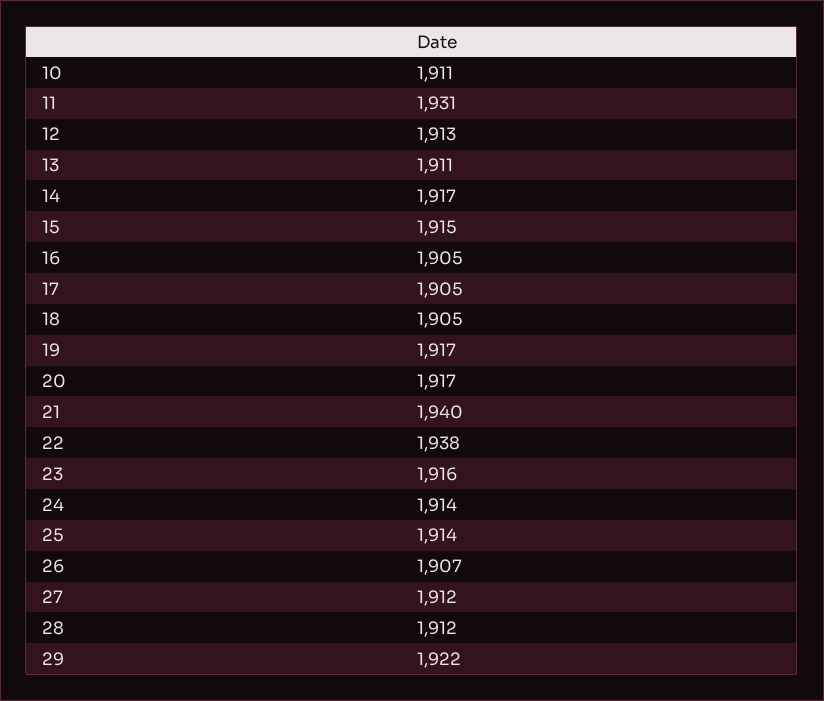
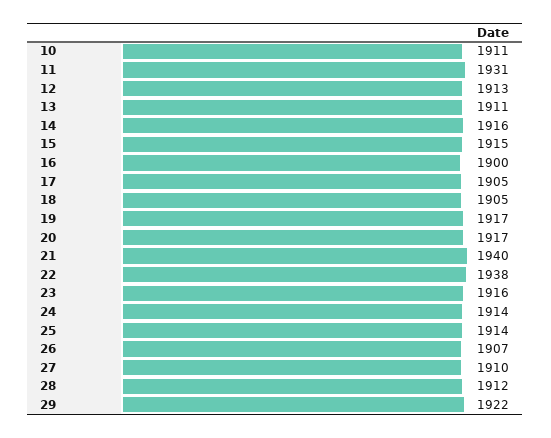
14: 1917 -> 1916
16: 1905 -> 1900
27: 1912 -> 1910

